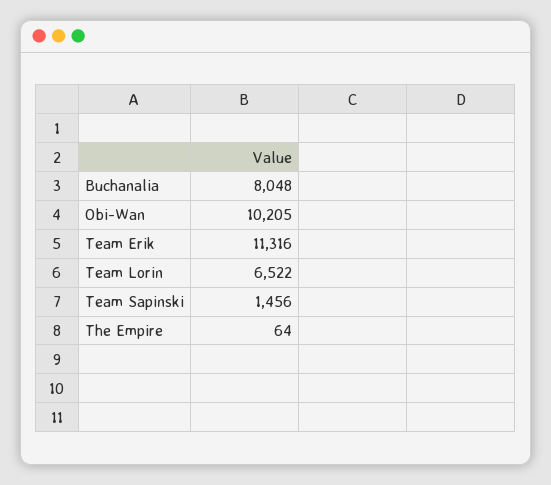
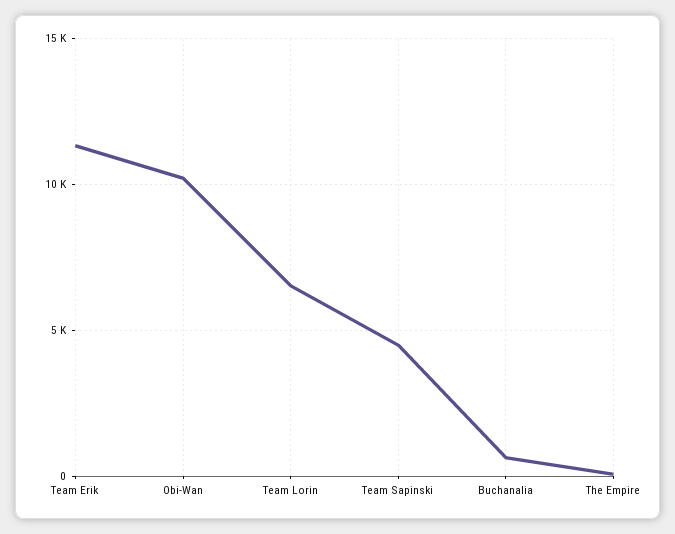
Buchanalia: 8048 -> 500
Team Sapinski: 1456 -> 4500

